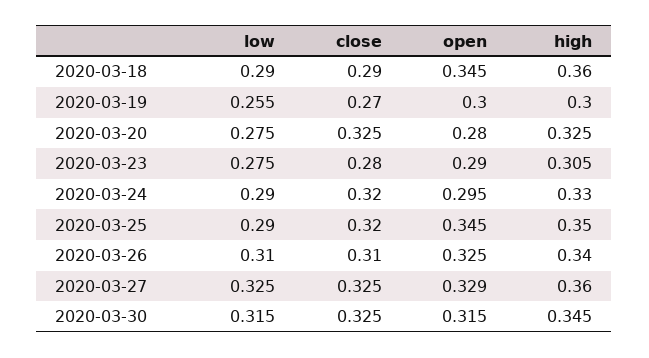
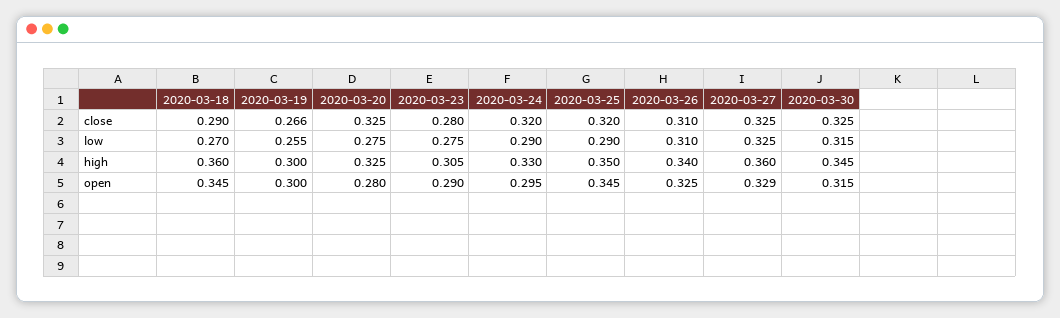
low, 2020-03-18: 0.29 -> 0.27
close, 2020-03-19: 0.27 -> 0.266

